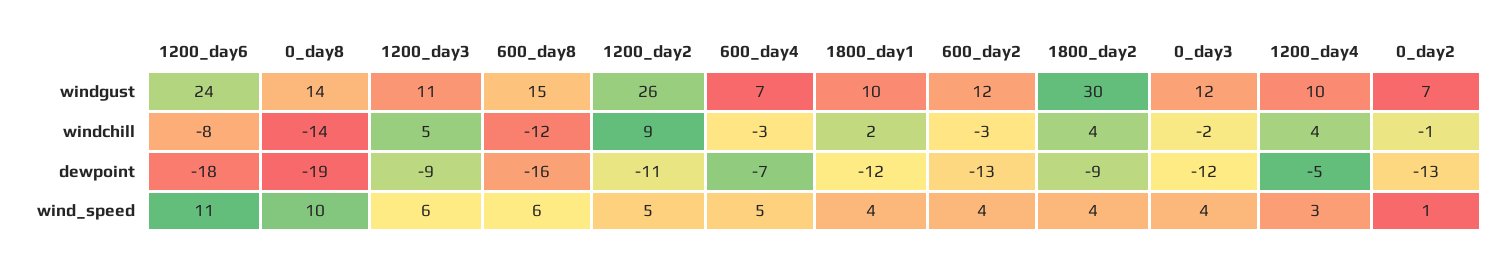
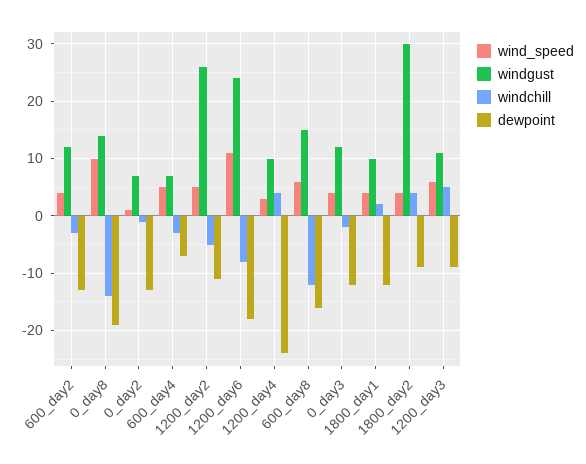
windchill, 1200_day2: 9 -> -5
dewpoint, 1200_day4: -5 -> -25

